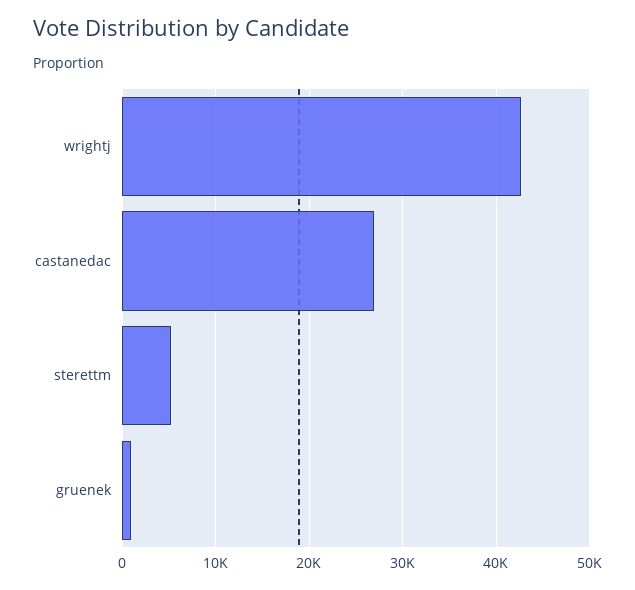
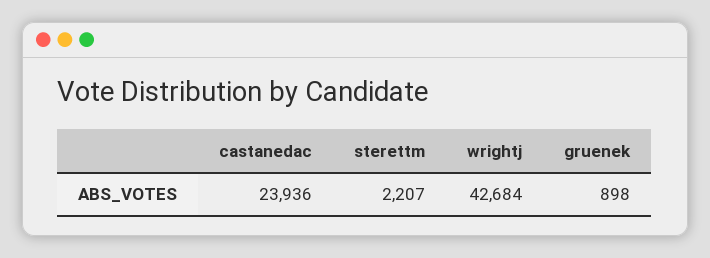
castanedac: 27000 -> 23936
sterettm: 5000 -> 2207

